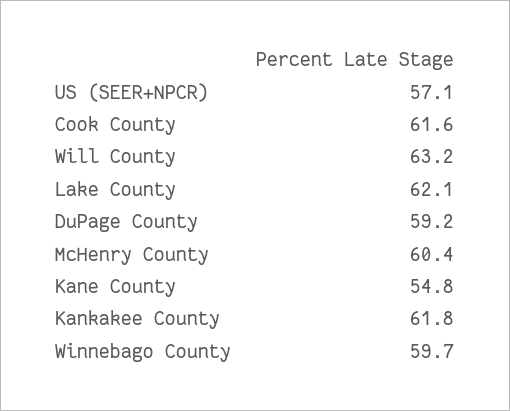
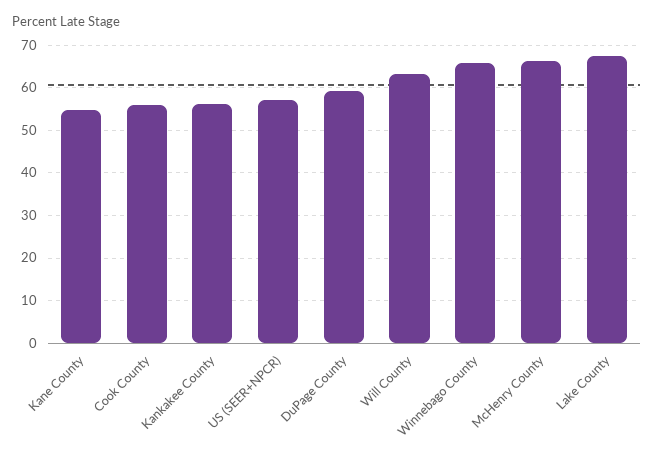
Cook County: 61.6 -> 56
Lake County: 62.1 -> 68
McHenry County: 60.4 -> 66
Kankakee County: 61.8 -> 56
Winnebago County: 59.7 -> 66

